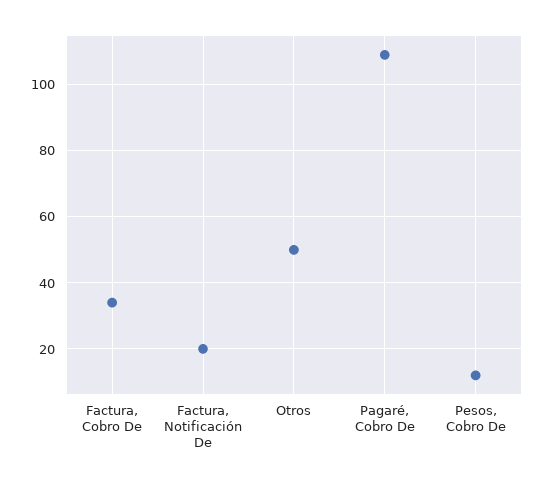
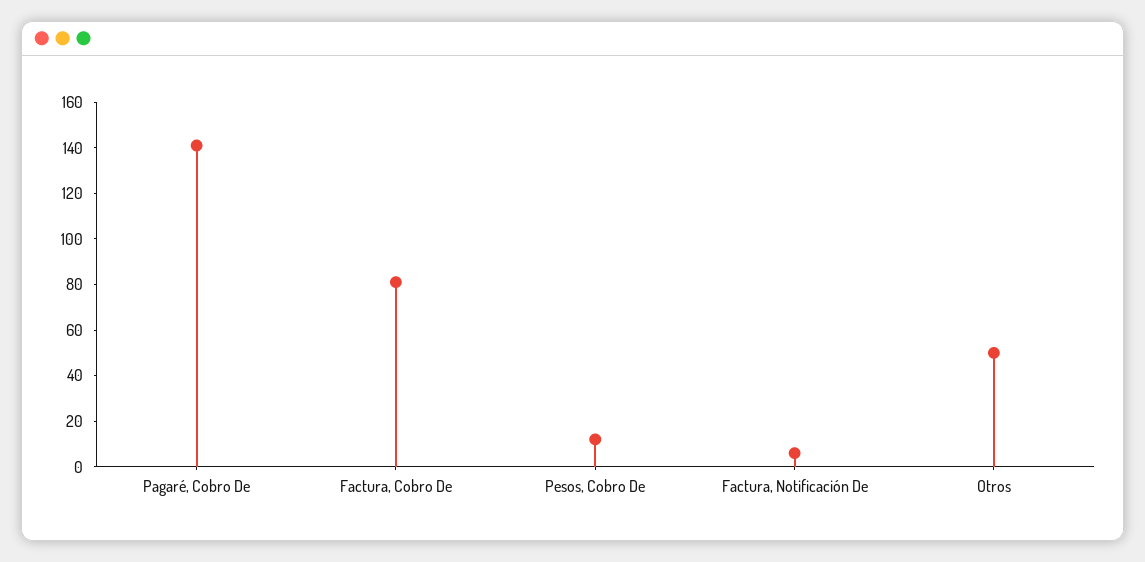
Factura, Cobro De: 35 -> 80
Factura, Notificación De: 20 -> 5
Pagaré, Cobro De: 110 -> 140

